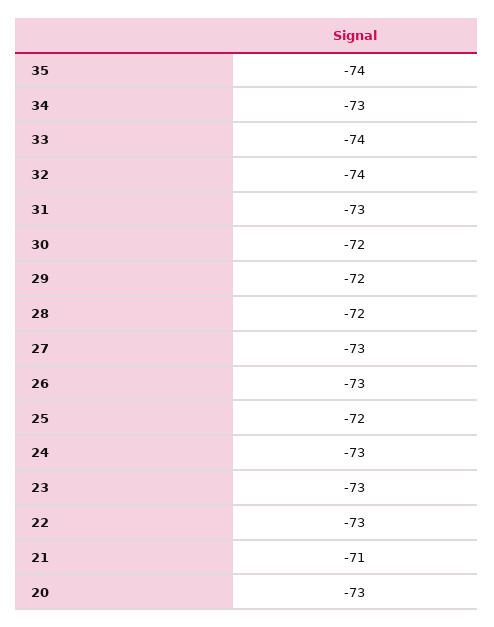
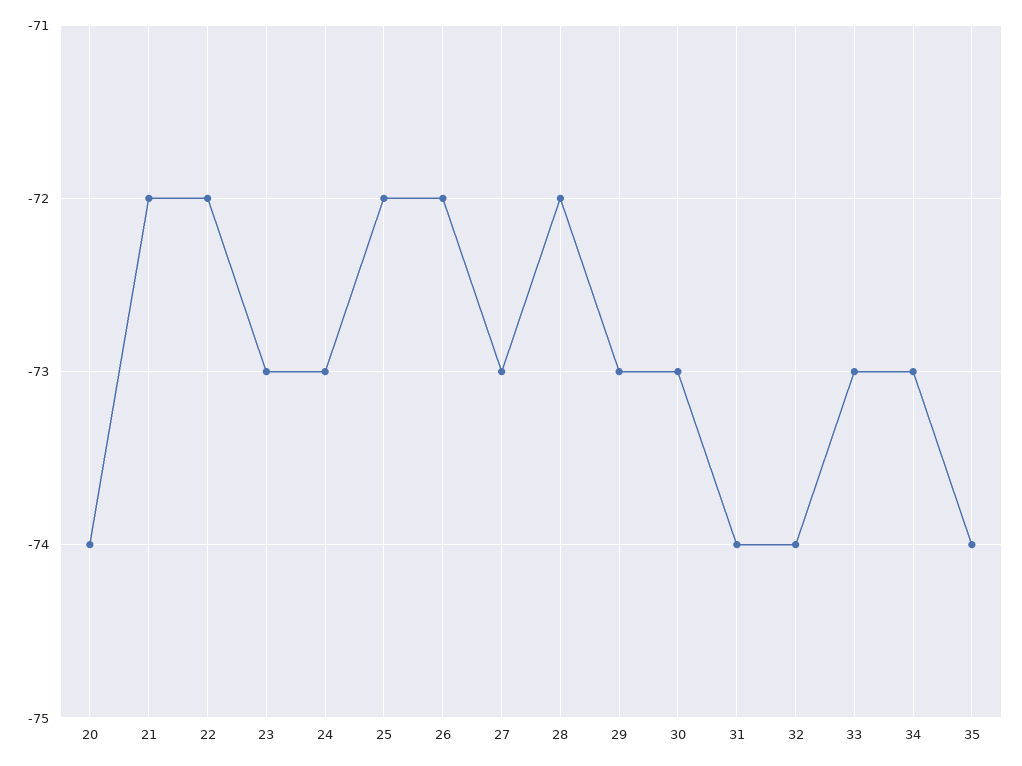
33: -74 -> -73
31: -73 -> -74
30: -72 -> -73
29: -72 -> -73
26: -73 -> -72
22: -73 -> -72
21: -71 -> -72
20: -73 -> -74

